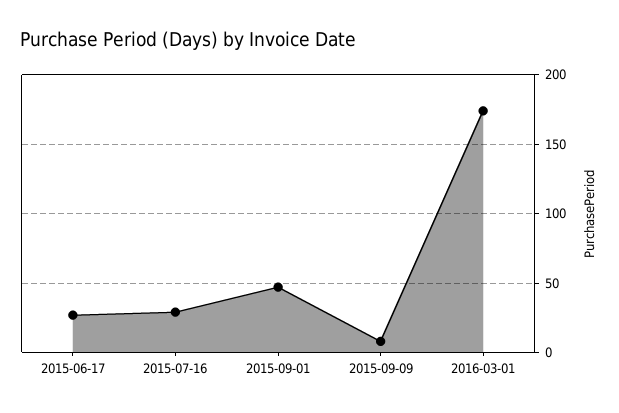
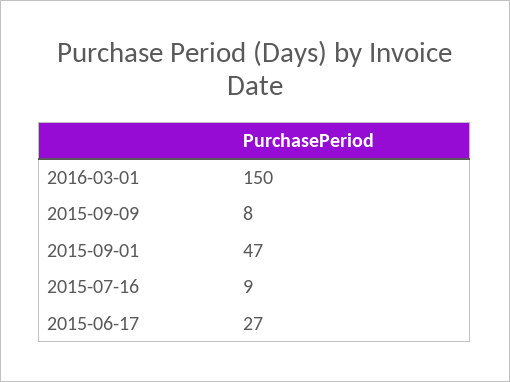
2015-07-16: 30 -> 9
2016-03-01: 175 -> 150

